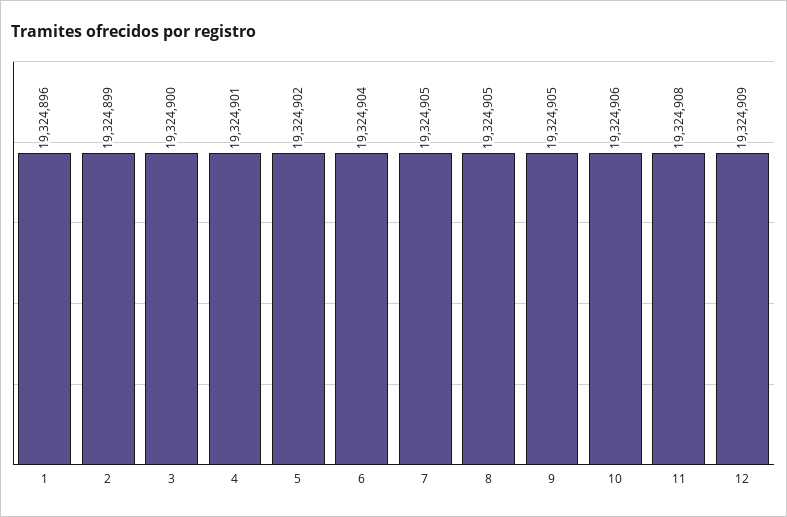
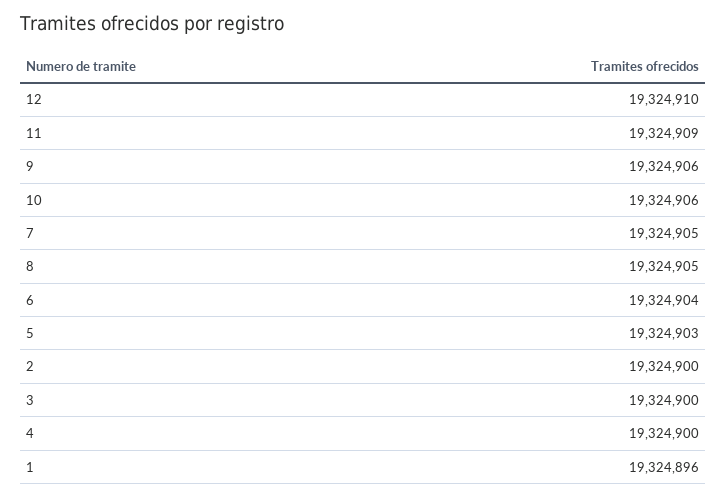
2: 19324899 -> 19324900
4: 19324901 -> 19324900
5: 19324902 -> 19324903
9: 19324905 -> 19324906
11: 19324908 -> 19324909
12: 19324909 -> 19324910

